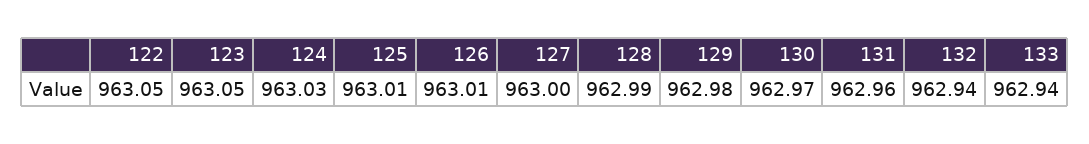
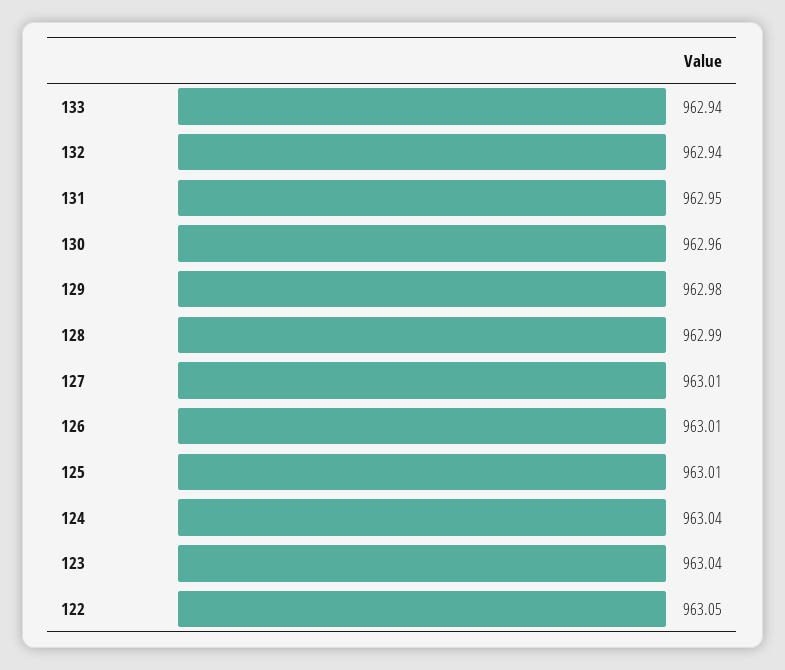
123: 963.05 -> 963.04
124: 963.03 -> 963.04
127: 963 -> 963.01
130: 962.97 -> 962.96
131: 962.96 -> 962.95

